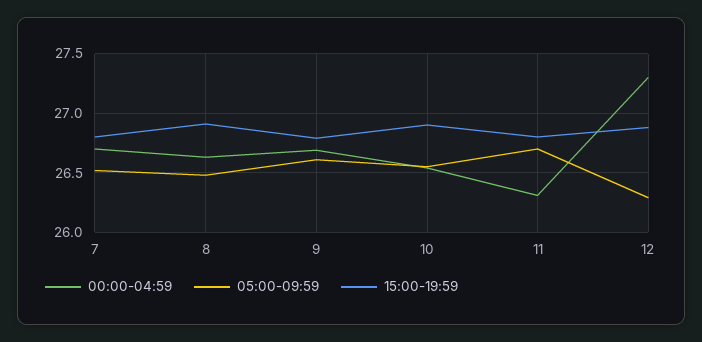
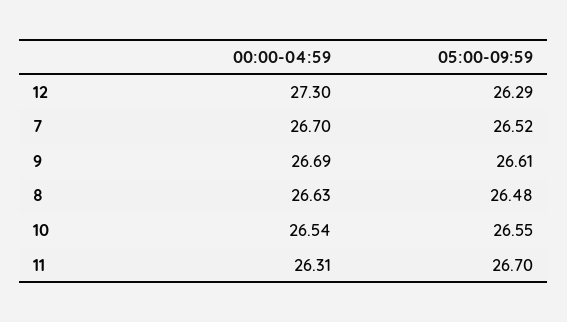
15:00-19:59, 7: 26.8 -> none
15:00-19:59, 8: 26.9 -> none
15:00-19:59, 9: 26.8 -> none
15:00-19:59, 10: 26.9 -> none
15:00-19:59, 11: 26.8 -> none
15:00-19:59, 12: 26.9 -> none

